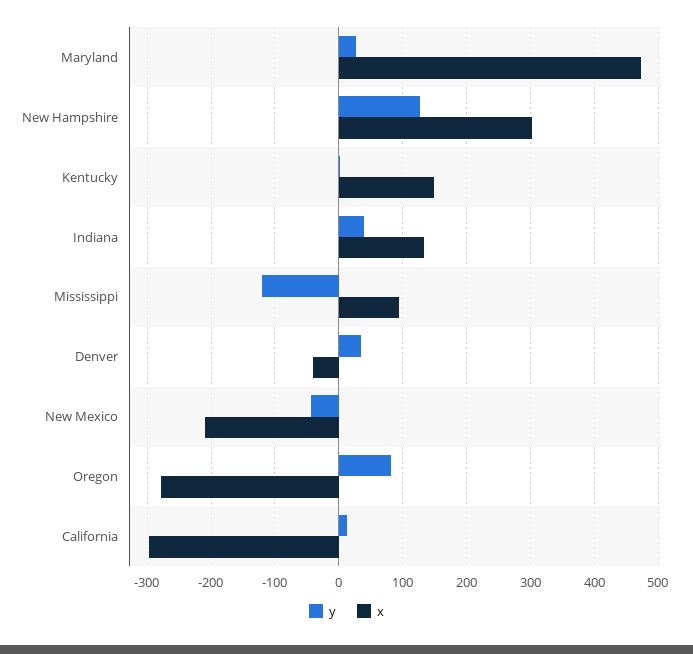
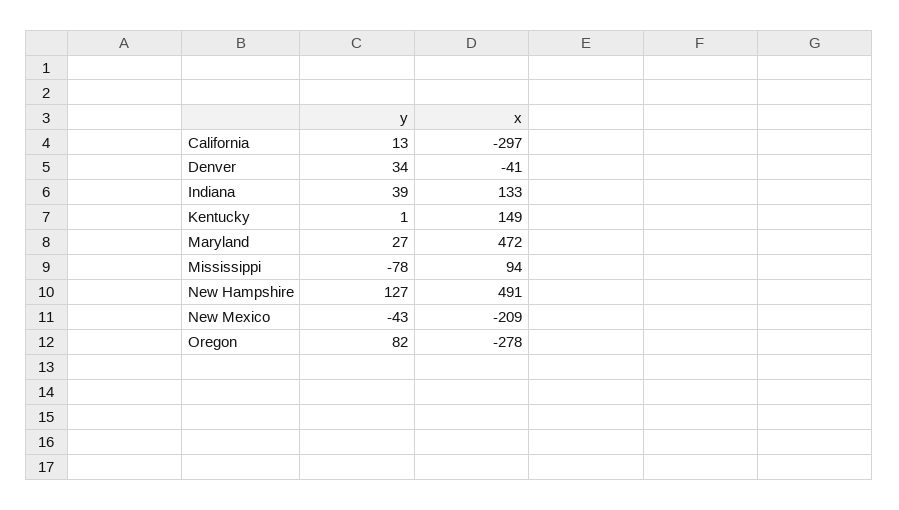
x, New Hampshire: 300 -> 491
y, Mississippi: -120 -> -78

